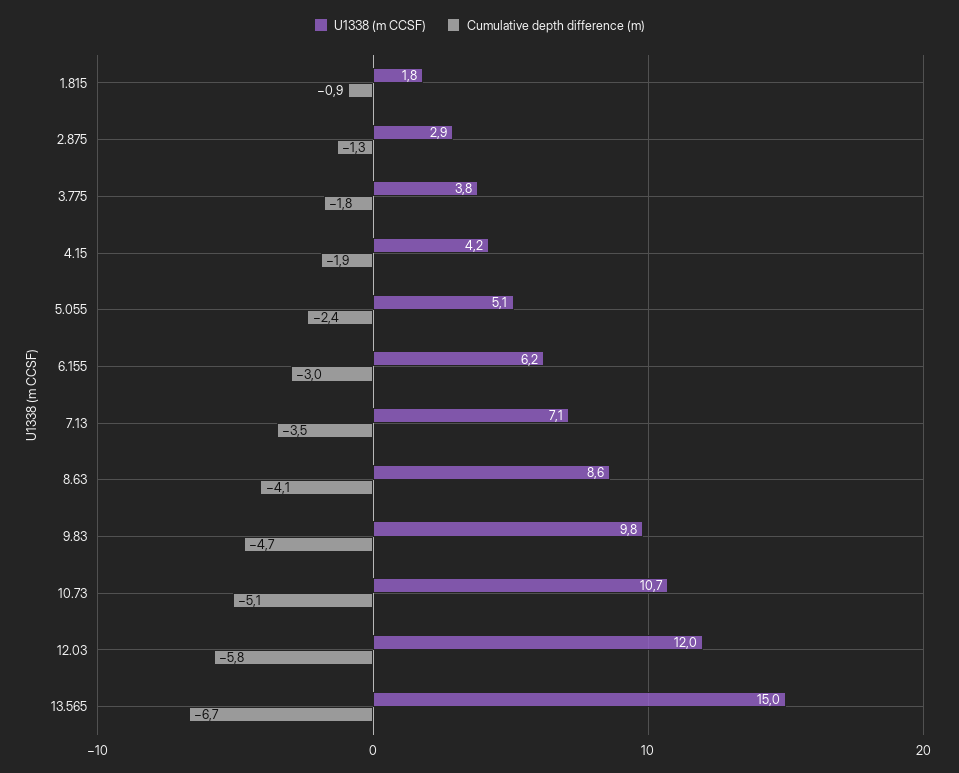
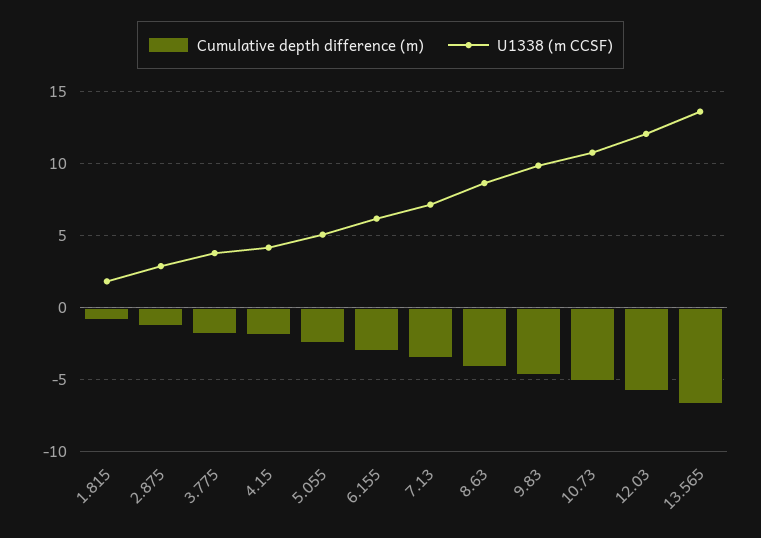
U1338 (m CCSF), 13.565: 15 -> 13.5

